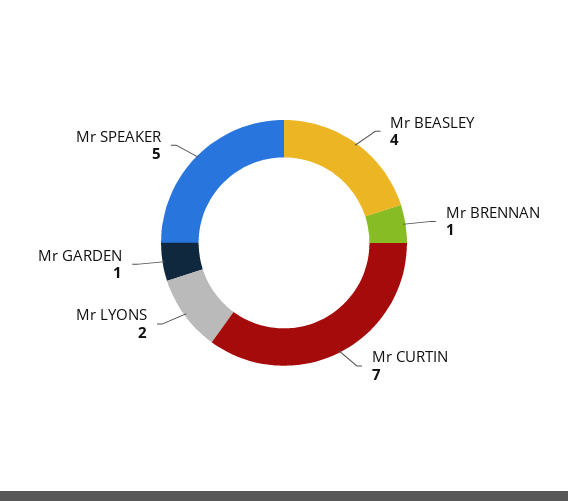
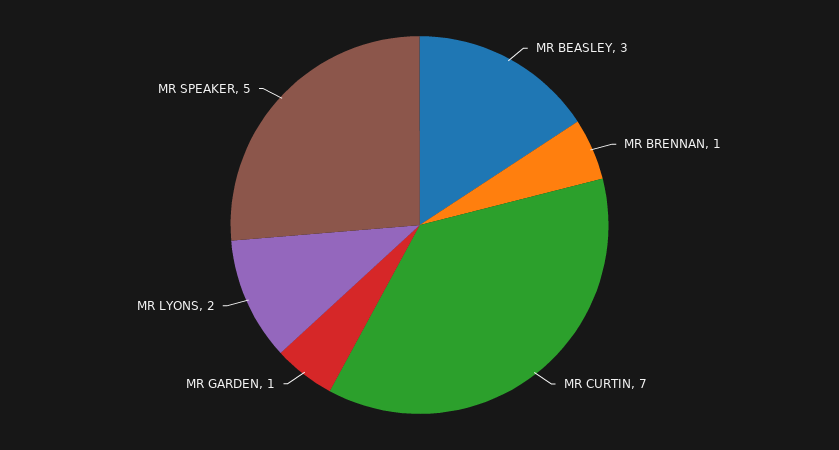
Mr BEASLEY: 4 -> 3

